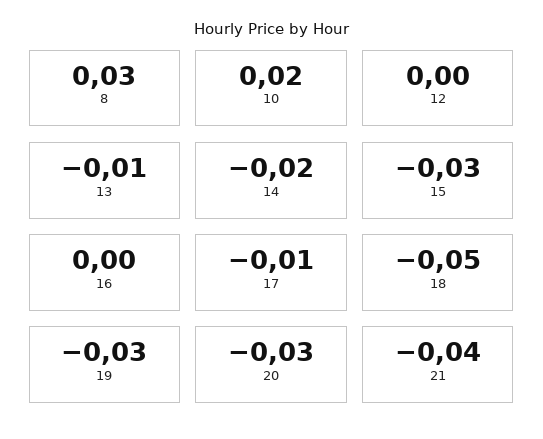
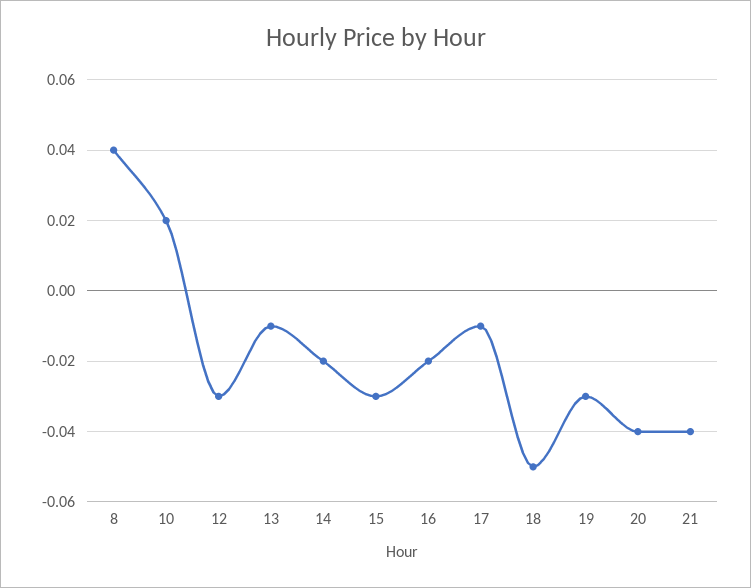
8: 0.03 -> 0.04
12: 0 -> -0.03
16: 0 -> -0.02
20: -0.03 -> -0.04

